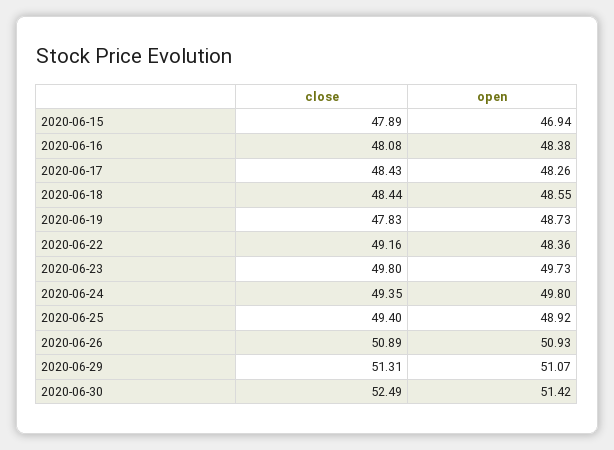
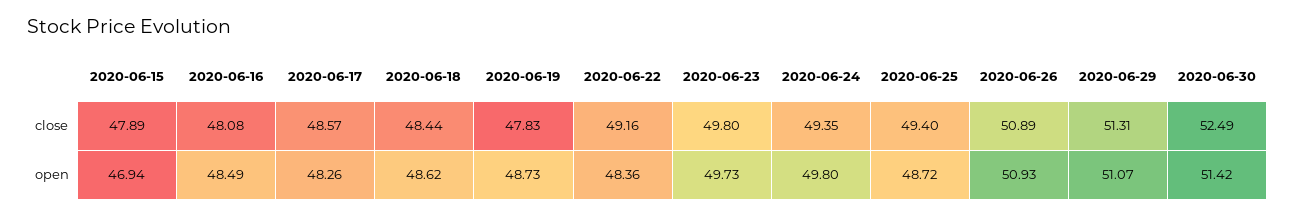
open, 2020-06-16: 48.38 -> 48.49
close, 2020-06-17: 48.43 -> 48.57
open, 2020-06-18: 48.55 -> 48.62
open, 2020-06-25: 48.92 -> 48.72

